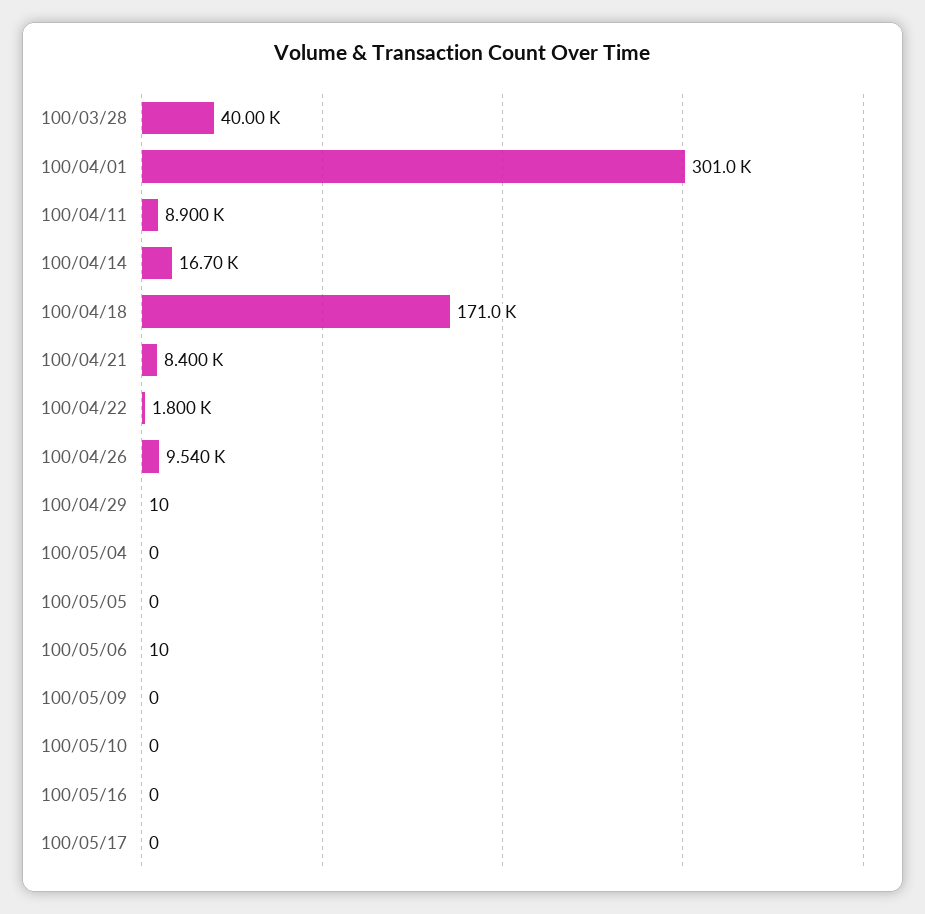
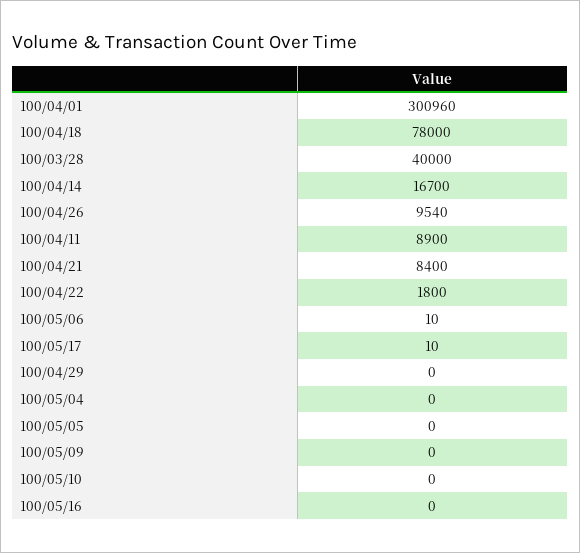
100/04/18: 171000 -> 78000
100/04/29: 10 -> 0
100/05/17: 0 -> 10

